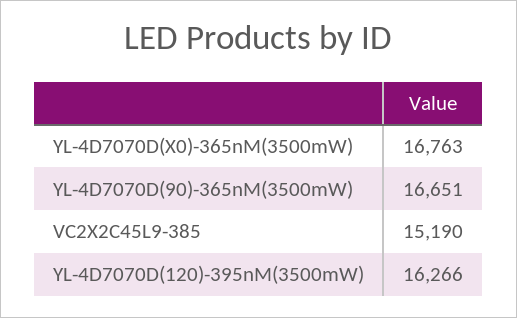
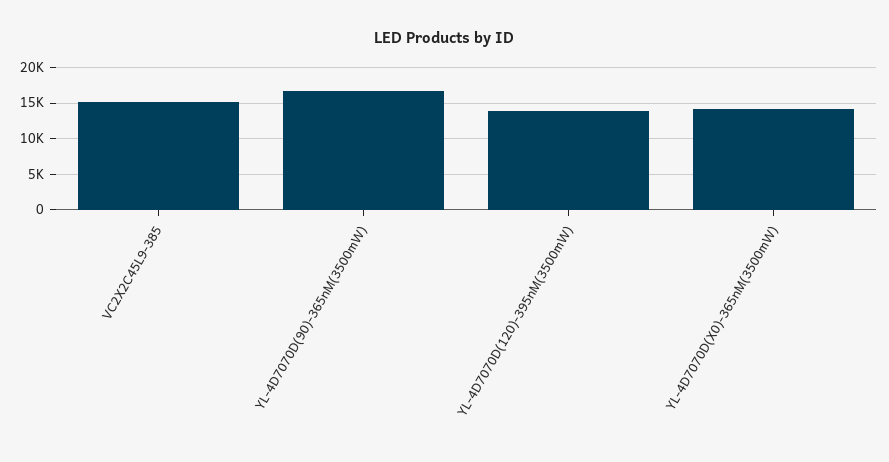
YL-4D7070D(X0)-365nM(3500mW): 16763 -> 14000
YL-4D7070D(120)-395nM(3500mW): 16266 -> 14000

